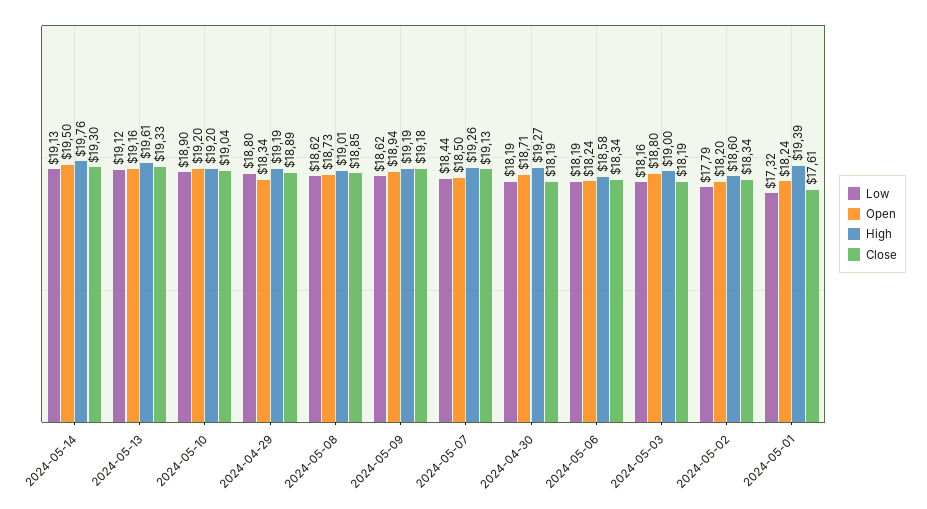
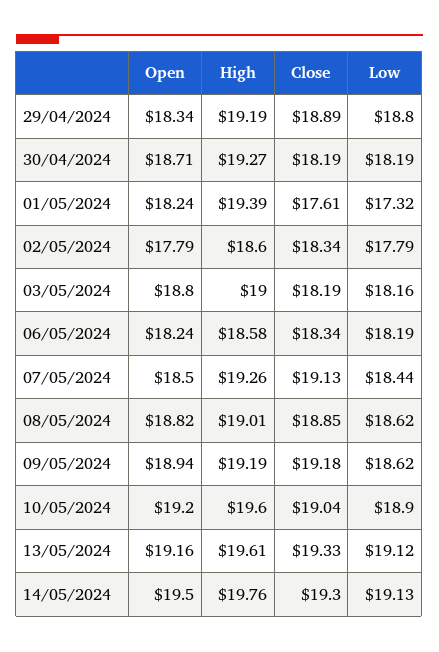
High, 2024-05-10: 19.2 -> 19.6
Open, 2024-05-08: 18.73 -> 18.82
Open, 2024-05-02: 18.2 -> 17.79

